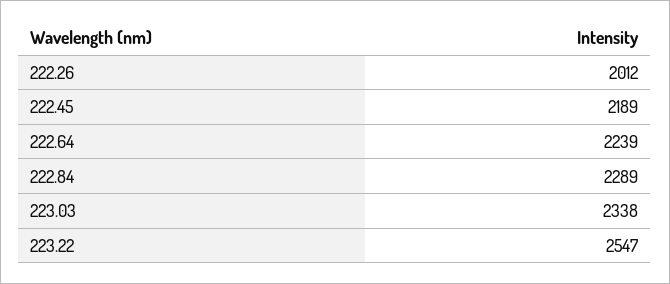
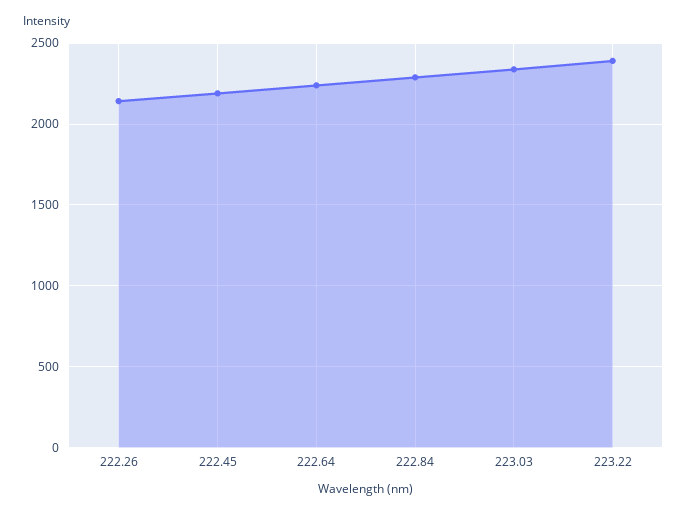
222.26: 2012 -> 2150
223.22: 2547 -> 2400

